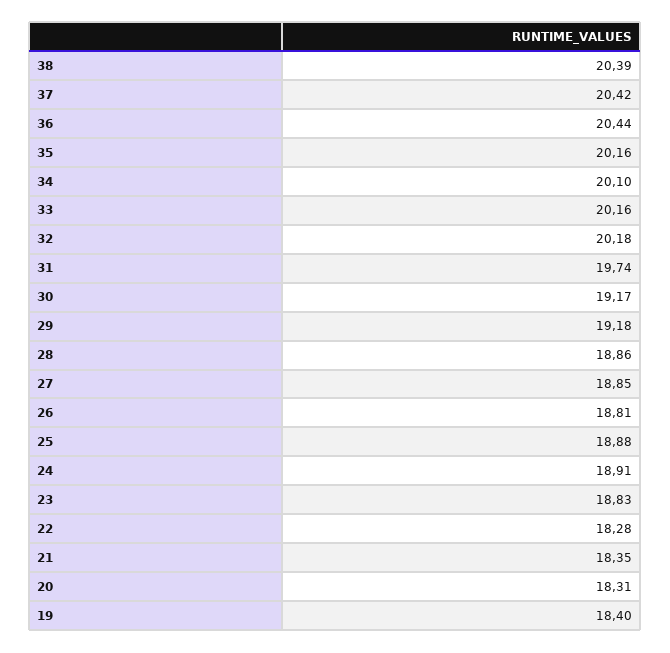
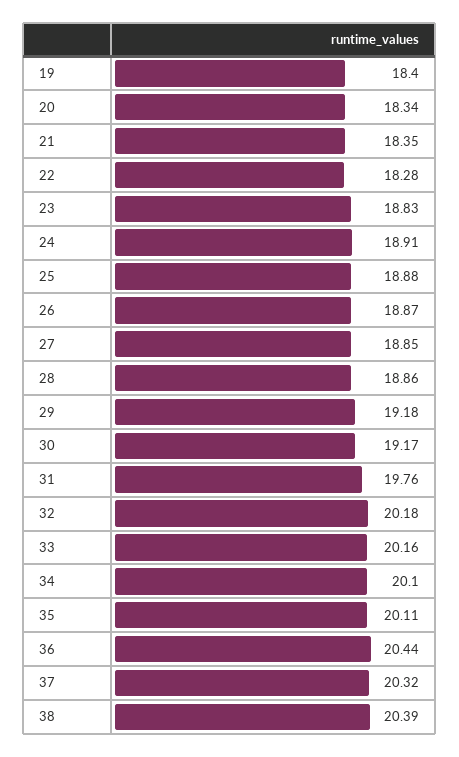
37: 20.42 -> 20.32
35: 20.16 -> 20.11
31: 19.74 -> 19.76
26: 18.81 -> 18.87
20: 18.31 -> 18.34

